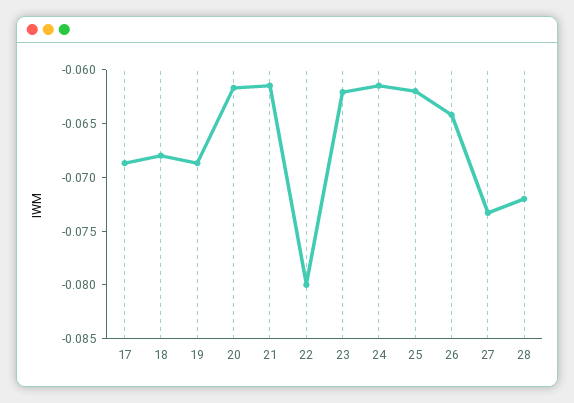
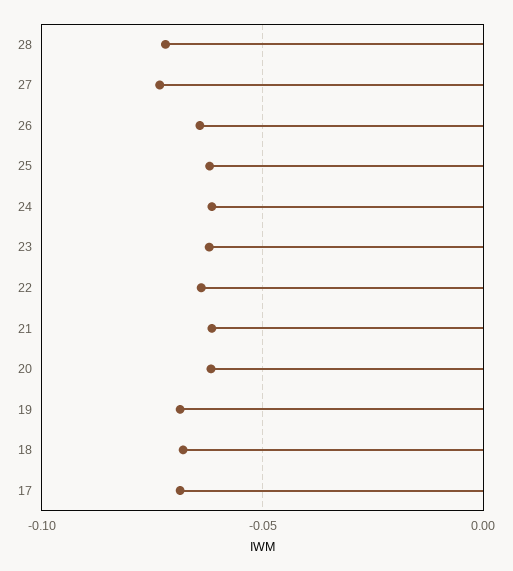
22: -0.08 -> -0.065

